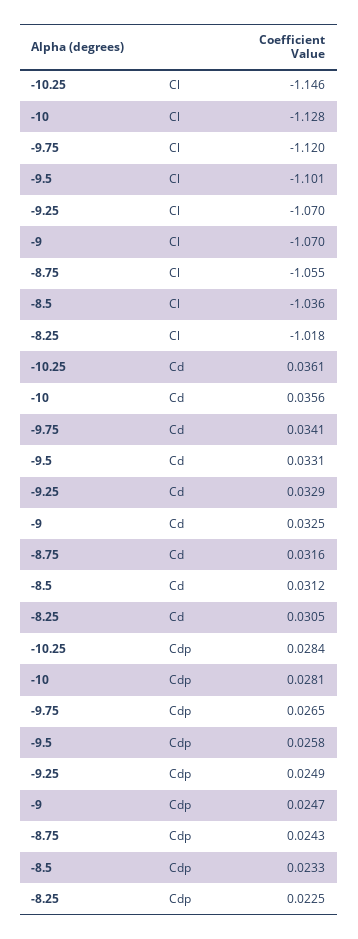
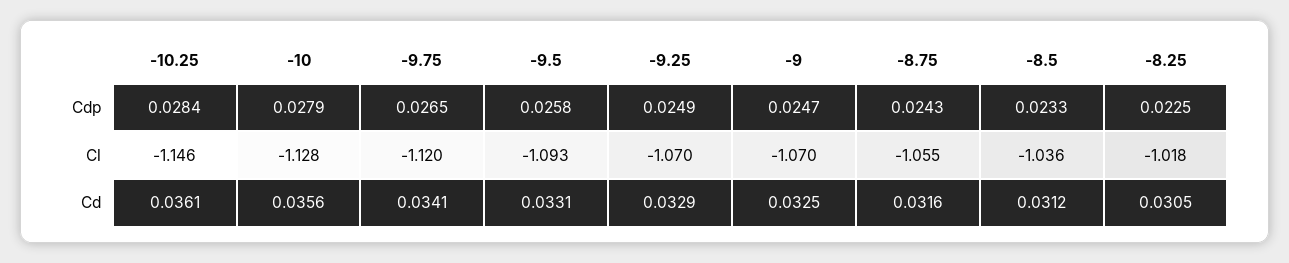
-9.5, Cl: -1.101 -> -1.093
-10, Cdp: 0.0281 -> 0.0279

